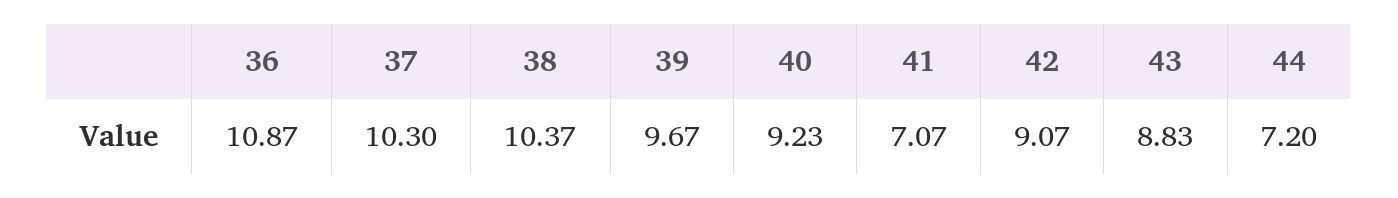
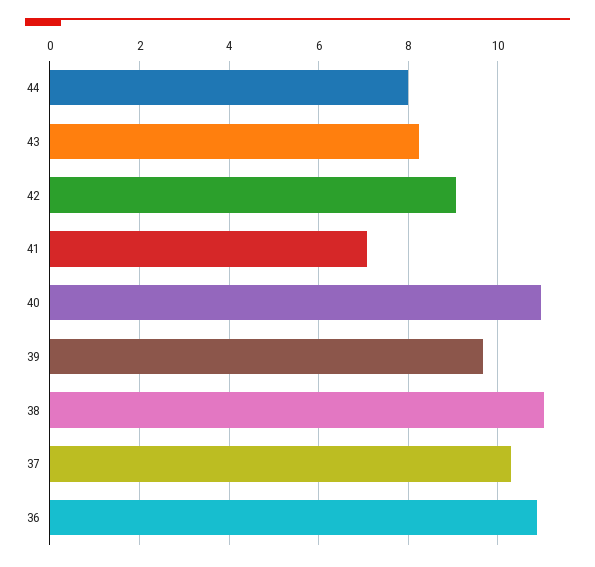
38: 10.37 -> 11
40: 9.23 -> 11
43: 8.83 -> 8.2
44: 7.2 -> 8

